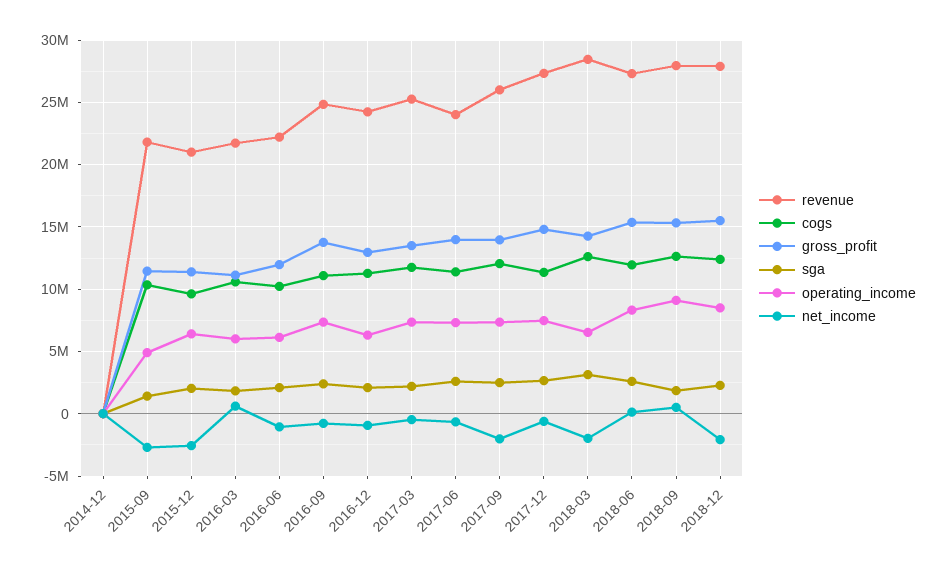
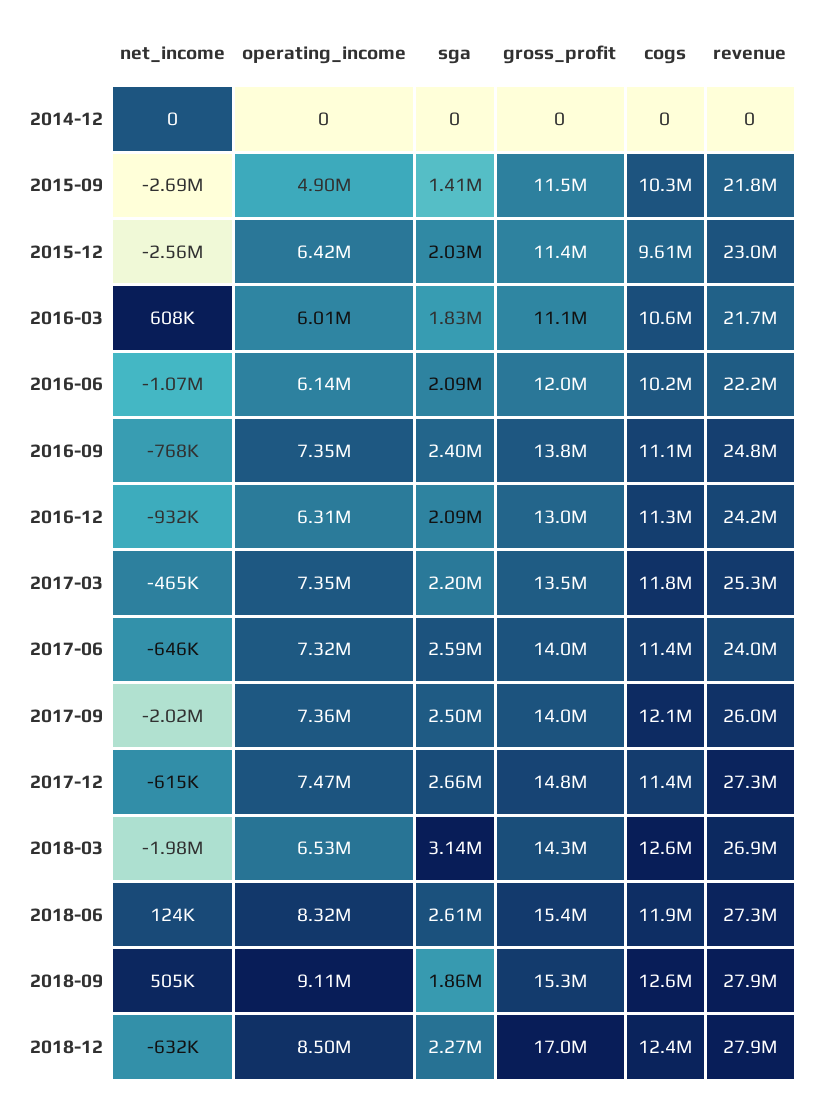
revenue, 2015-12: 21000000 -> 23000000
revenue, 2018-03: 28500000 -> 26900000
gross_profit, 2018-12: 15500000 -> 17000000
net_income, 2018-12: -2000000 -> -632000

